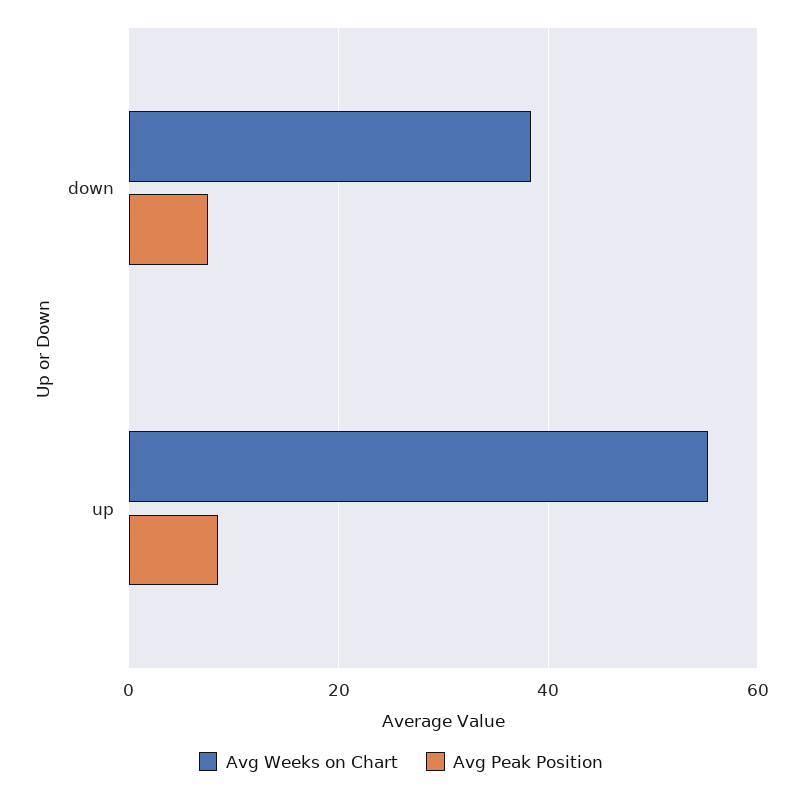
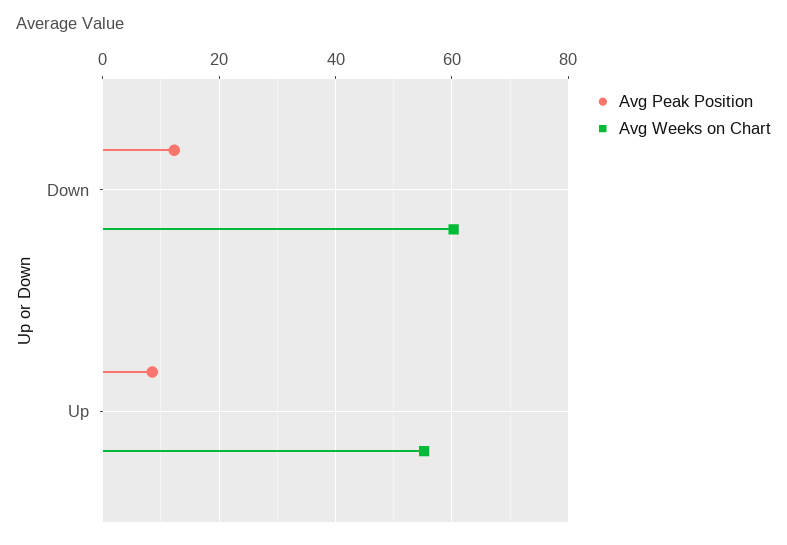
Avg Weeks on Chart, down: 38 -> 60
Avg Peak Position, down: 8 -> 12

